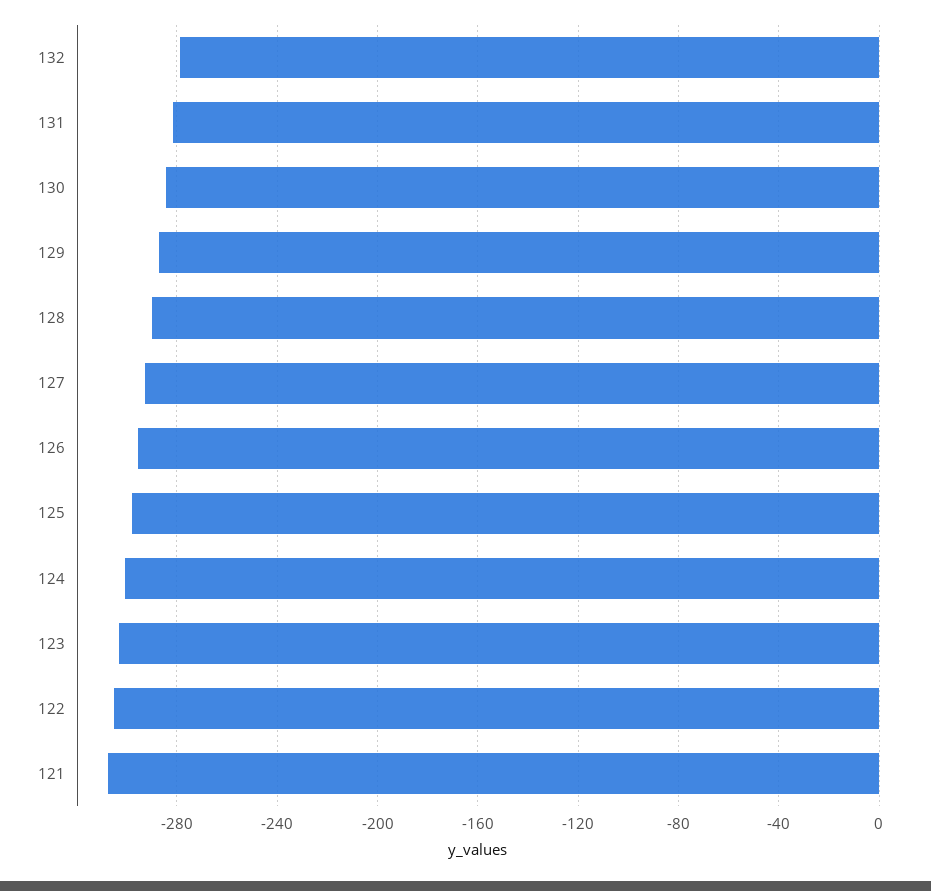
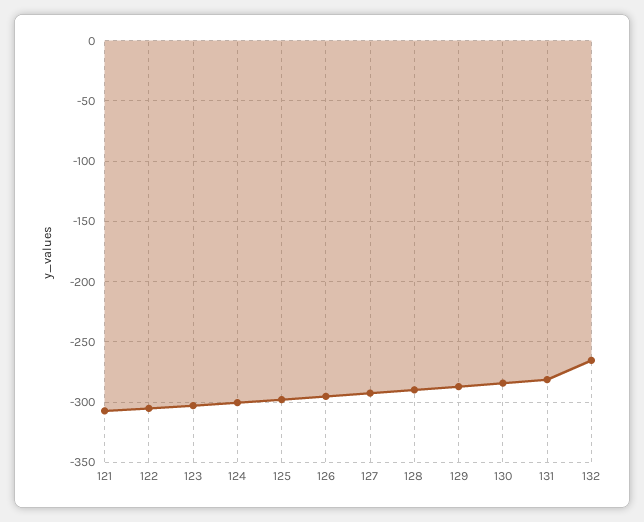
132: -280 -> -265

